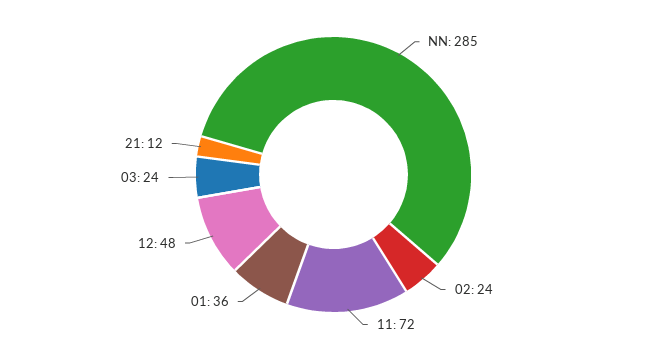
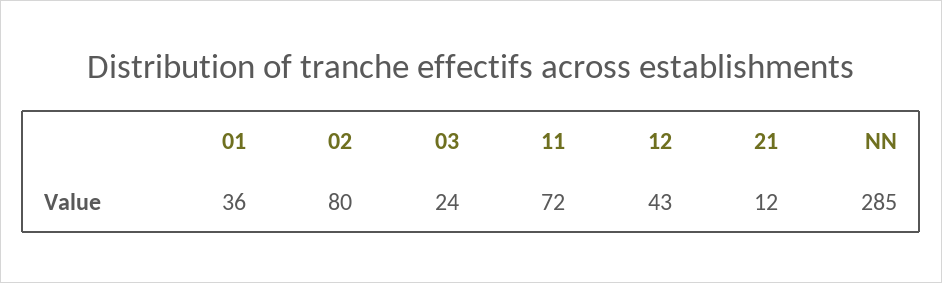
02: 24 -> 80
12: 48 -> 43

